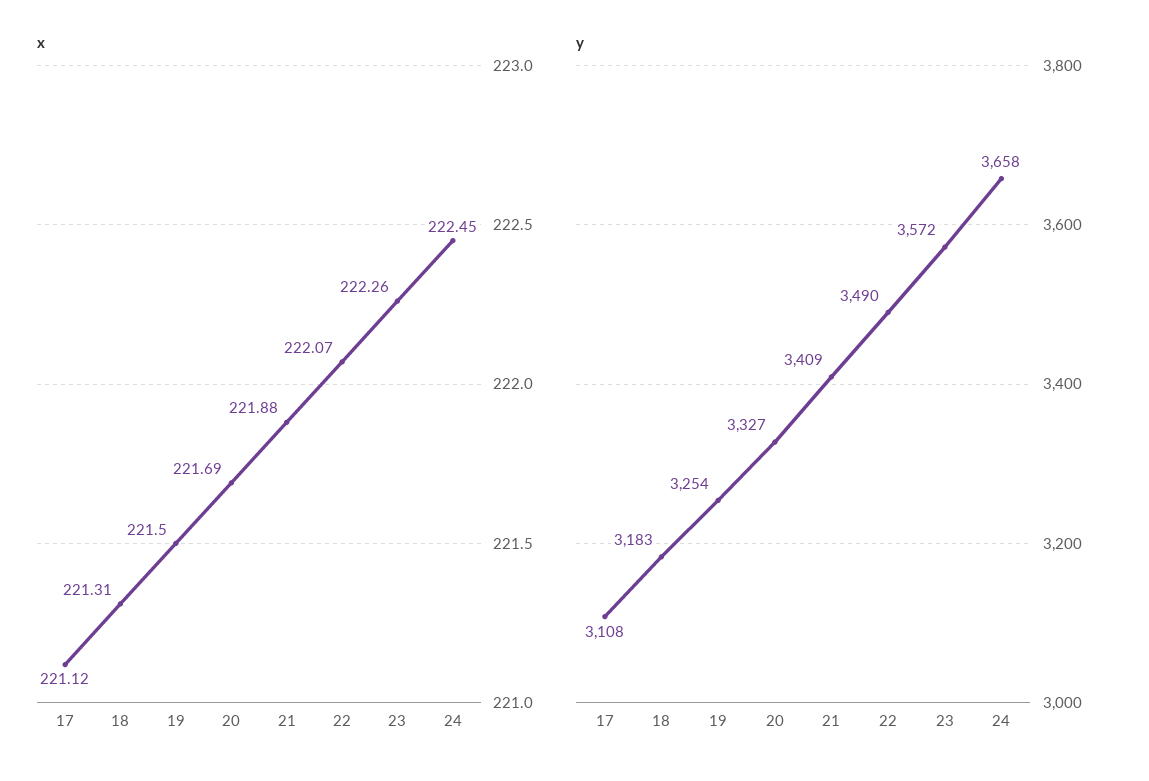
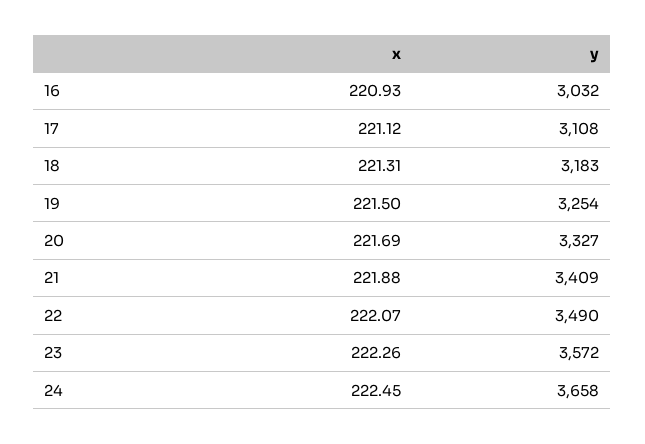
x, 16: none -> 220.93
y, 16: none -> 3032

